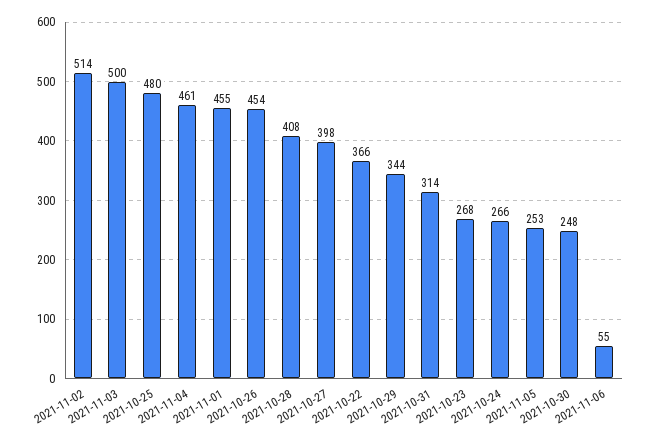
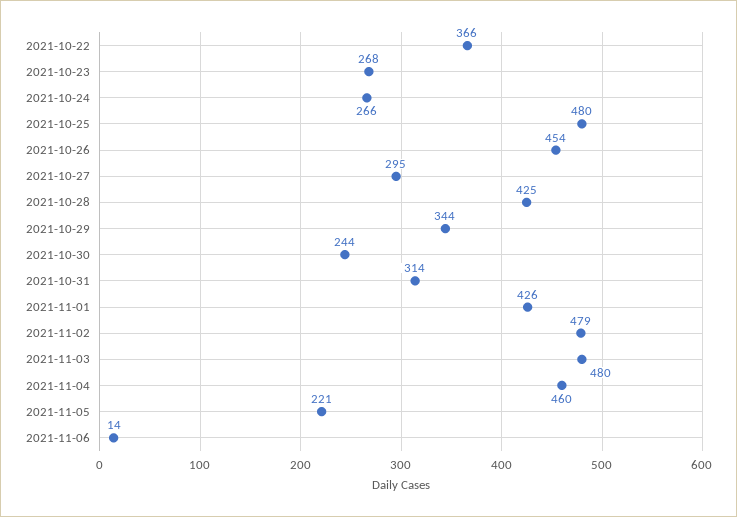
2021-11-02: 514 -> 479
2021-11-03: 500 -> 480
2021-11-04: 461 -> 460
2021-11-01: 455 -> 426
2021-10-28: 408 -> 425
2021-10-27: 398 -> 295
2021-11-05: 253 -> 221
2021-10-30: 248 -> 244
2021-11-06: 55 -> 14

